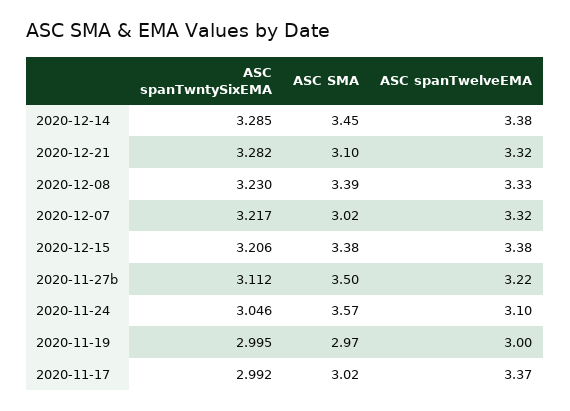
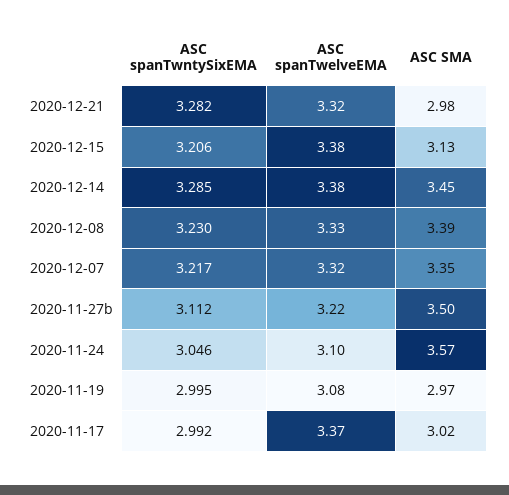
ASC SMA, 2020-12-21: 3.1 -> 2.98
ASC SMA, 2020-12-07: 3.02 -> 3.35
ASC SMA, 2020-12-15: 3.38 -> 3.13
ASC spanTwelveEMA, 2020-11-19: 3 -> 3.08

